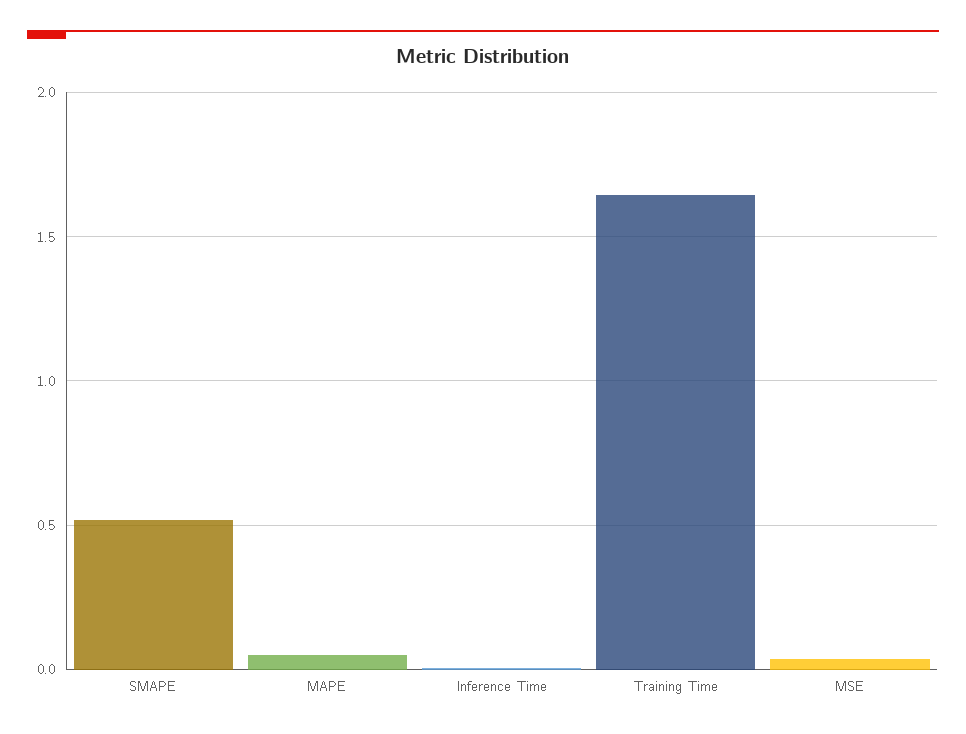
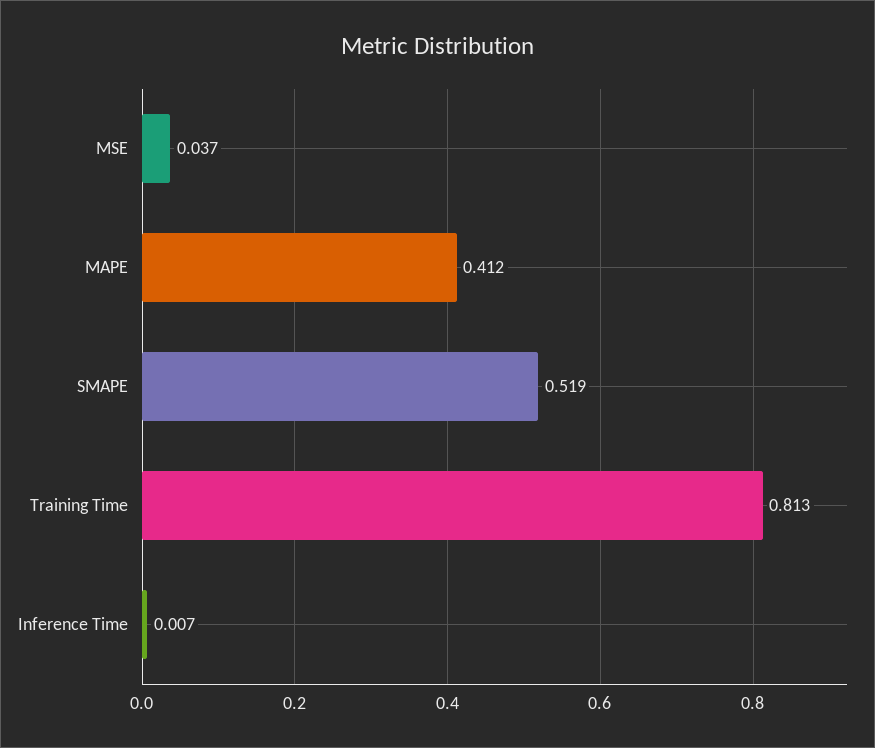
MAPE: 0.05 -> 0.412
Training Time: 1.65 -> 0.813

